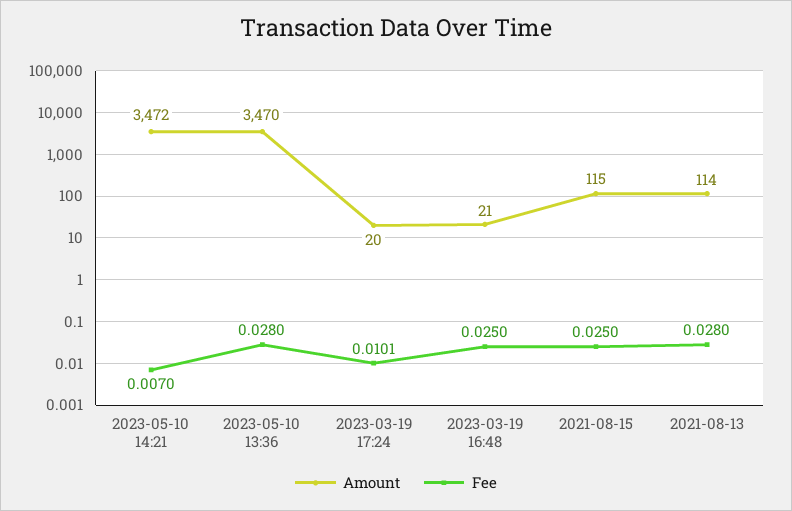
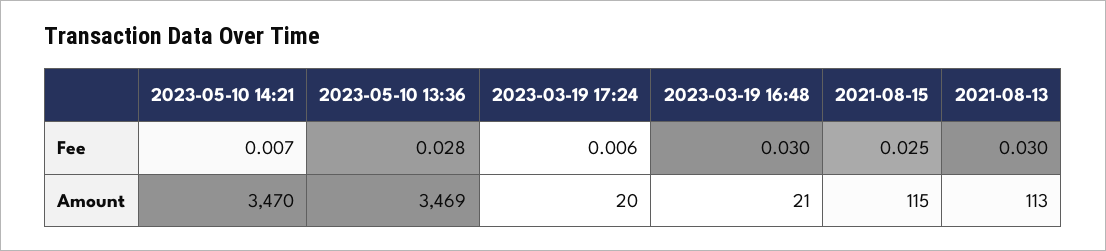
Amount, 2023-05-10 14:21: 3472 -> 3470
Amount, 2023-05-10 13:36: 3470 -> 3469
Fee, 2023-03-19 17:24: 0.0101 -> 0.006
Fee, 2023-03-19 16:48: 0.025 -> 0.03
Amount, 2021-08-13: 114 -> 113
Fee, 2021-08-13: 0.028 -> 0.03

